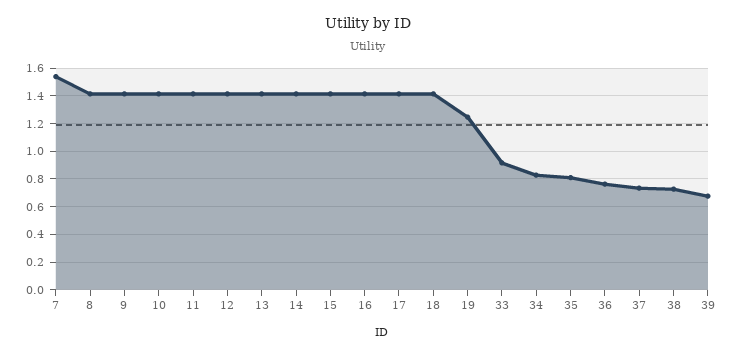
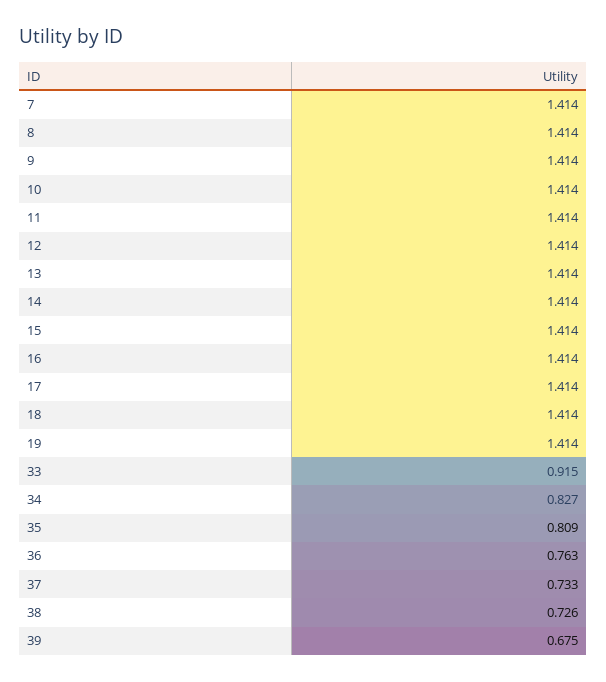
7: 1.55 -> 1.414
19: 1.25 -> 1.414

